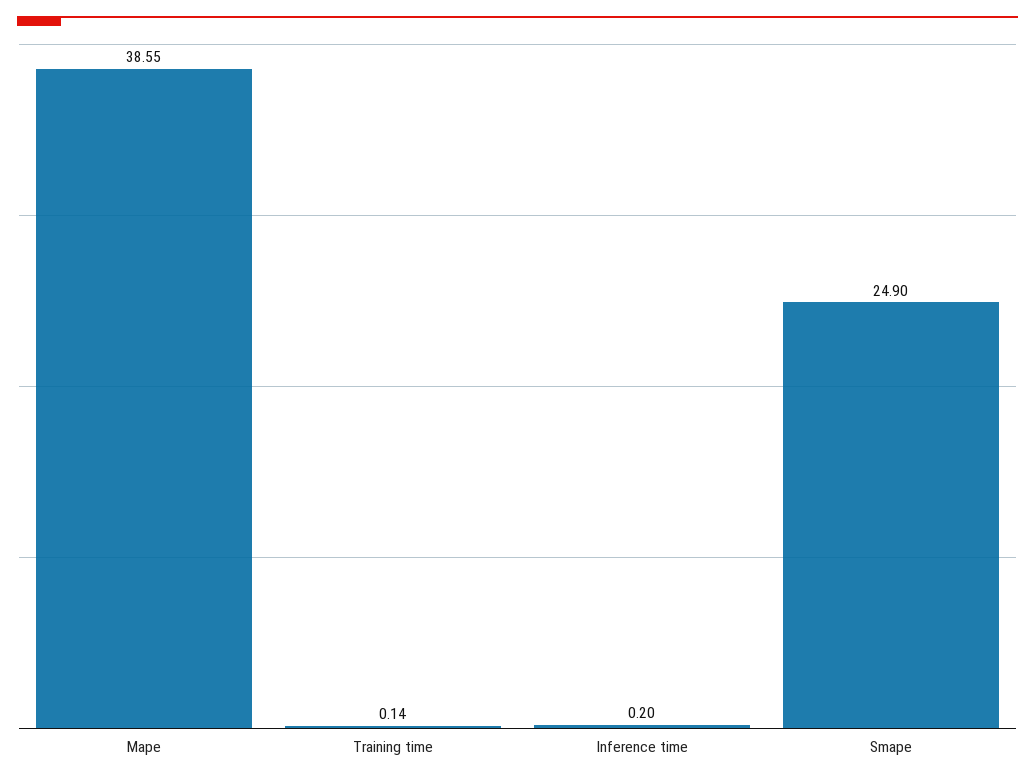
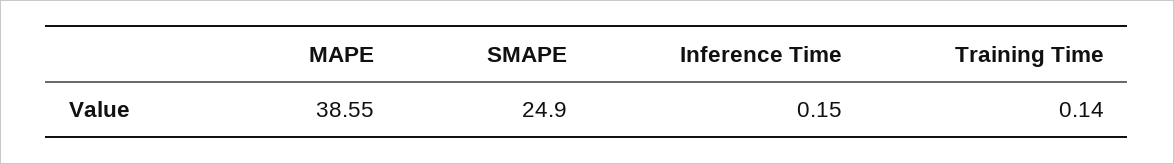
Inference time: 0.2 -> 0.15

